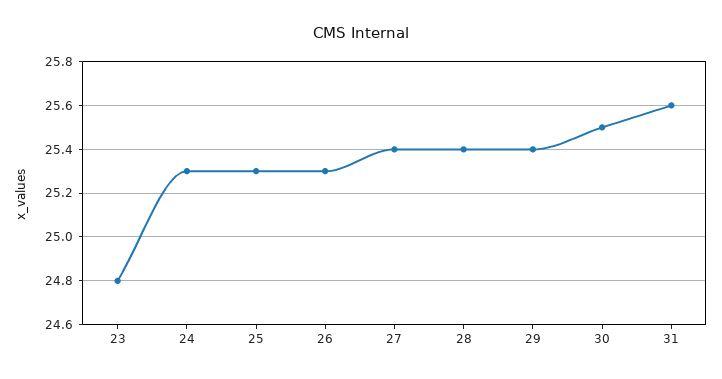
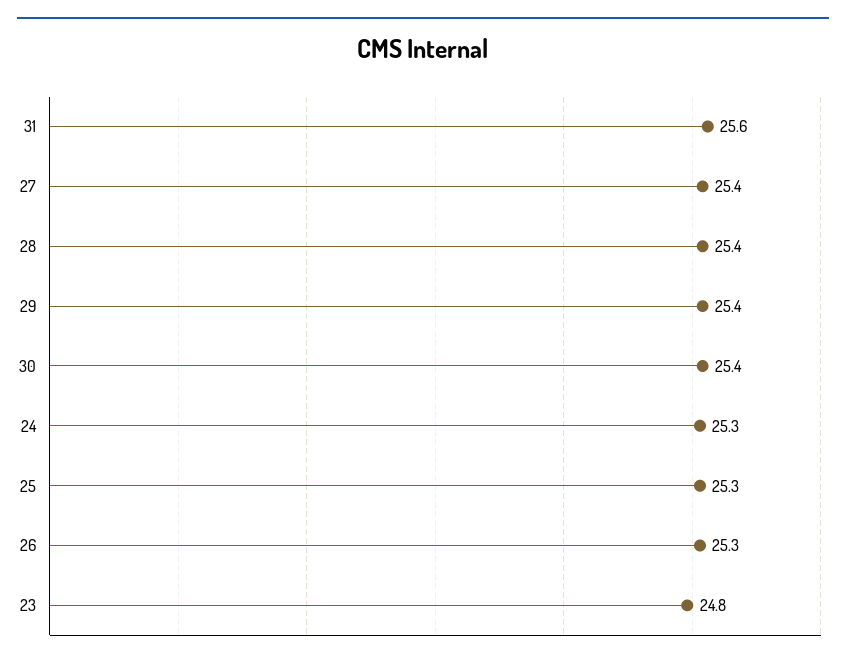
30: 25.5 -> 25.4

